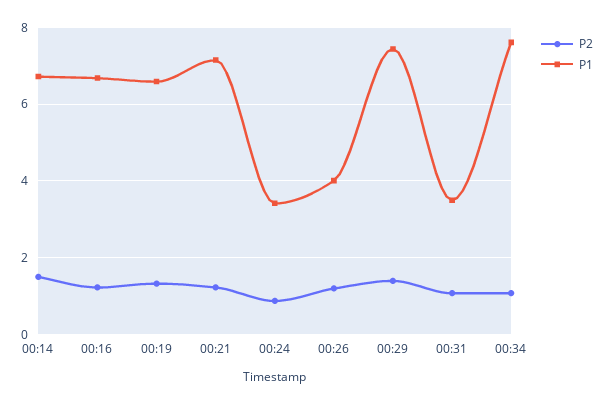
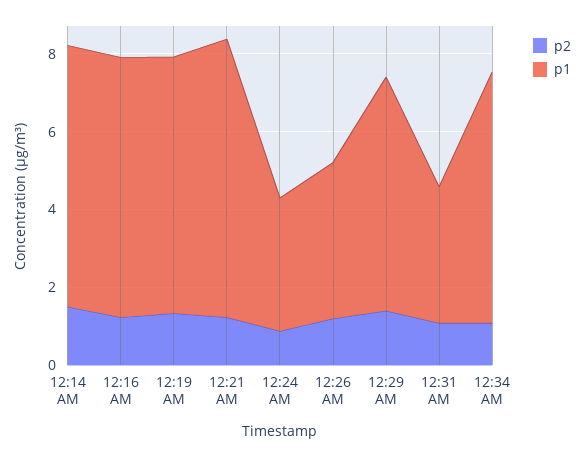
P1, 00:29: 7.4 -> 6
P1, 00:34: 7.6 -> 6.5

